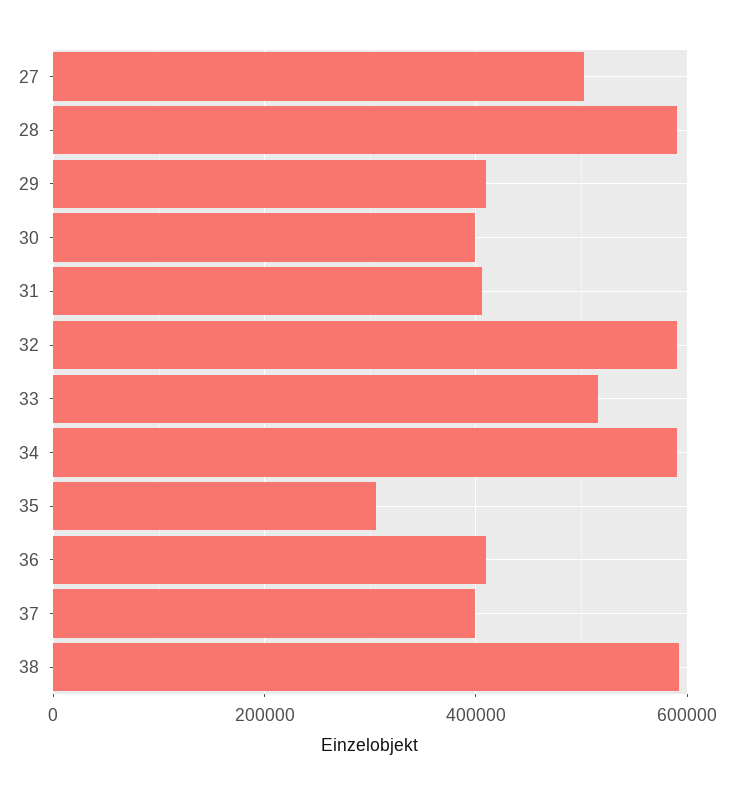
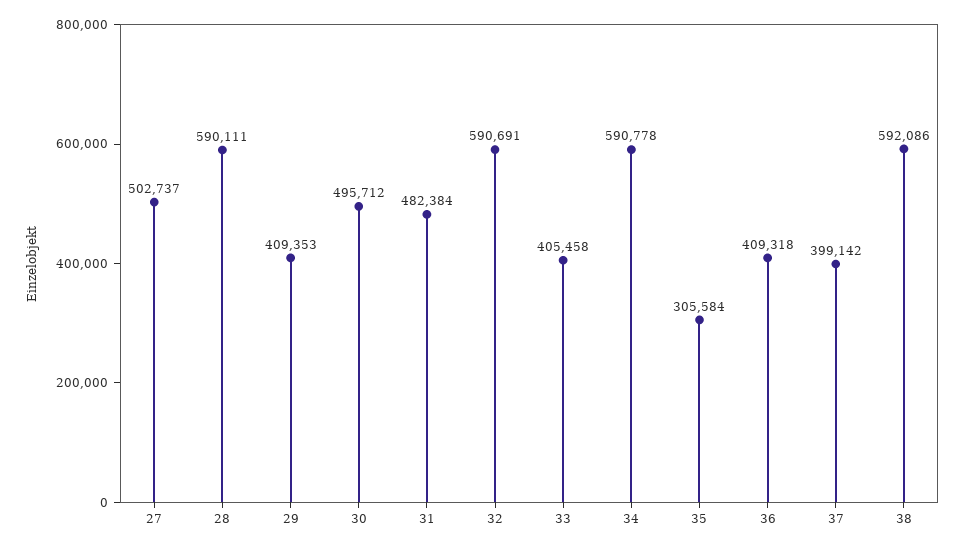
30: 400000 -> 495712
31: 400000 -> 482384
33: 520000 -> 405458

